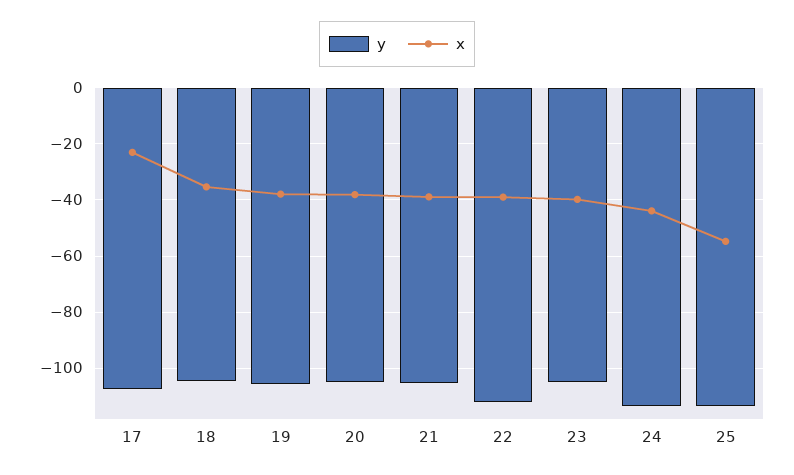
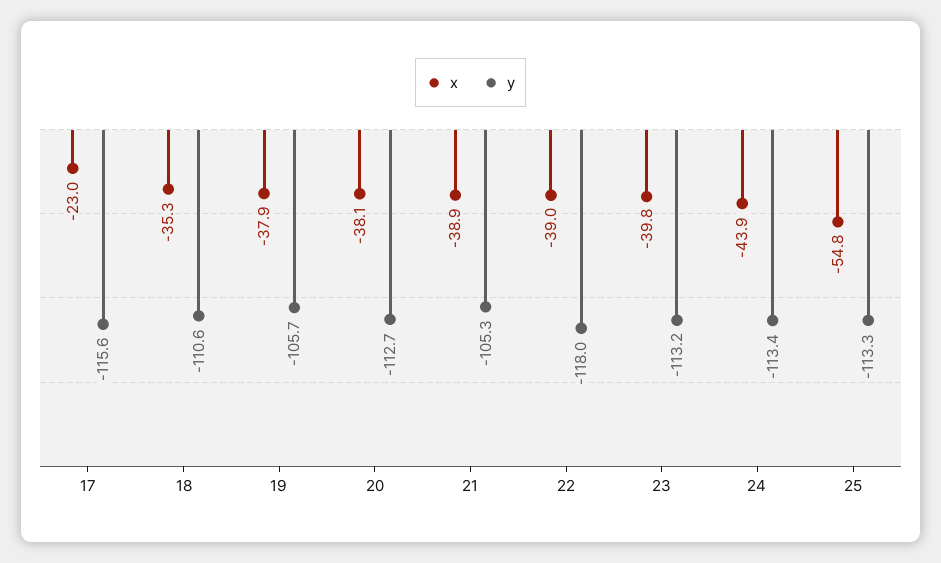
y, 17: -107.5 -> -115.6
y, 18: -105 -> -110.6
y, 20: -105 -> -112.7
y, 22: -112.5 -> -118
y, 23: -105 -> -113.2

